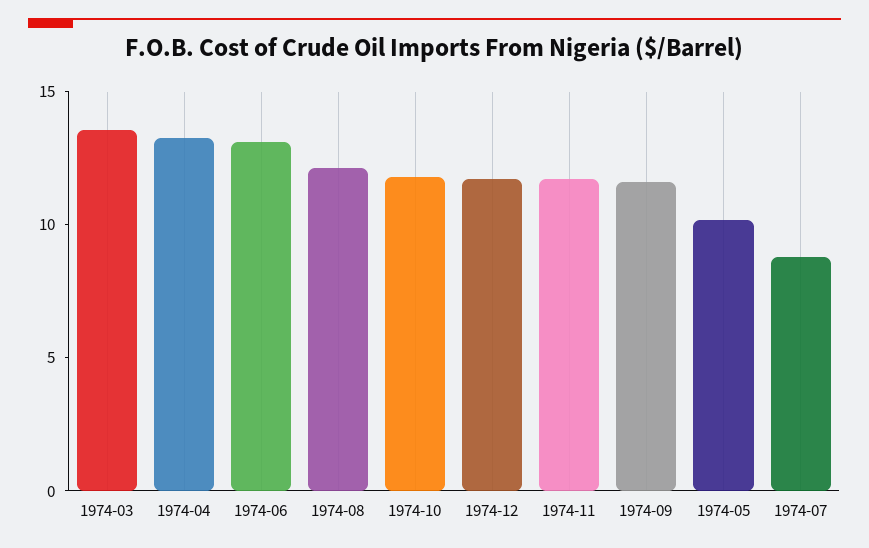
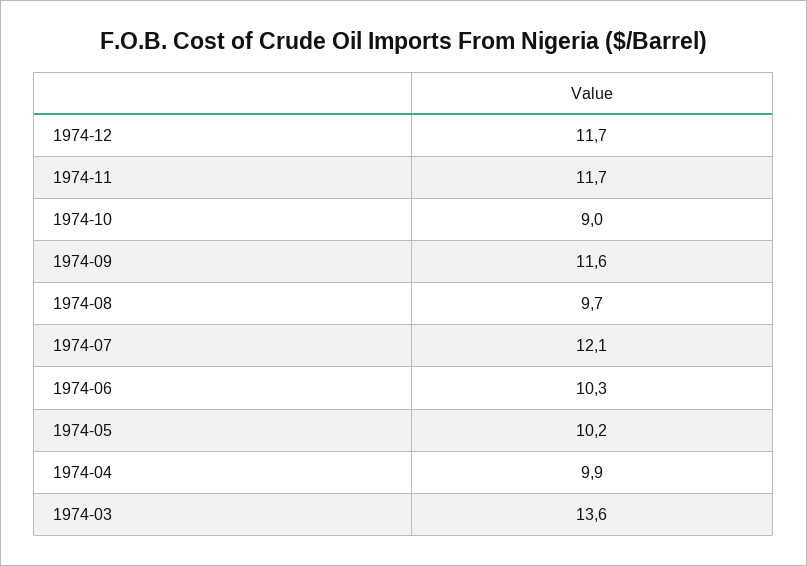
1974-04: 13 -> 9.9
1974-06: 13 -> 10.3
1974-08: 12 -> 9.7
1974-10: 12 -> 9
1974-07: 9 -> 12.1

